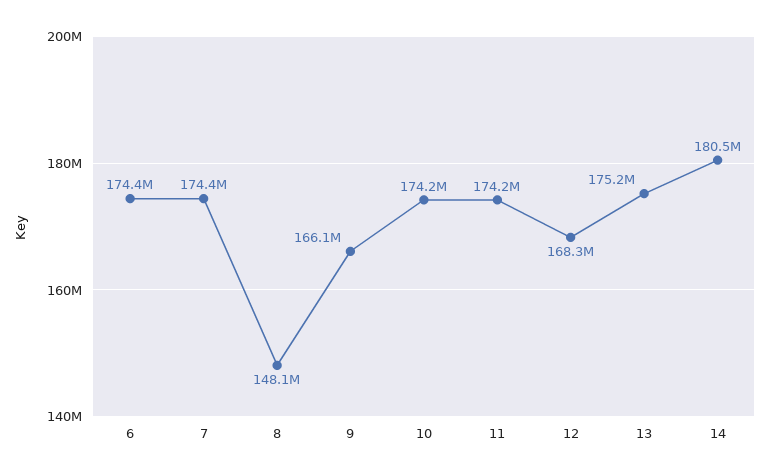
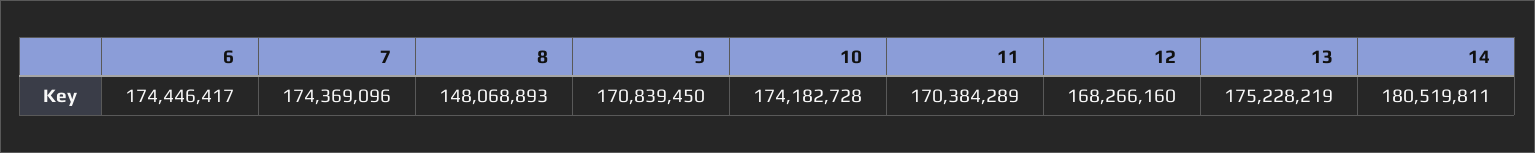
9: 166100000 -> 170839450
11: 174200000 -> 170384289

